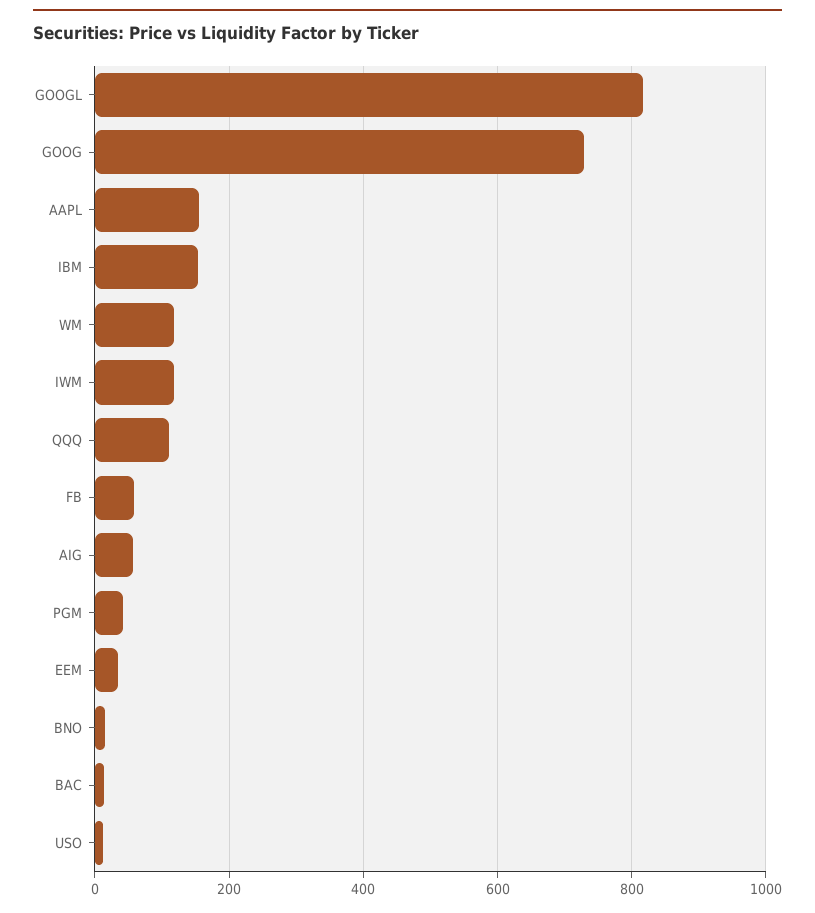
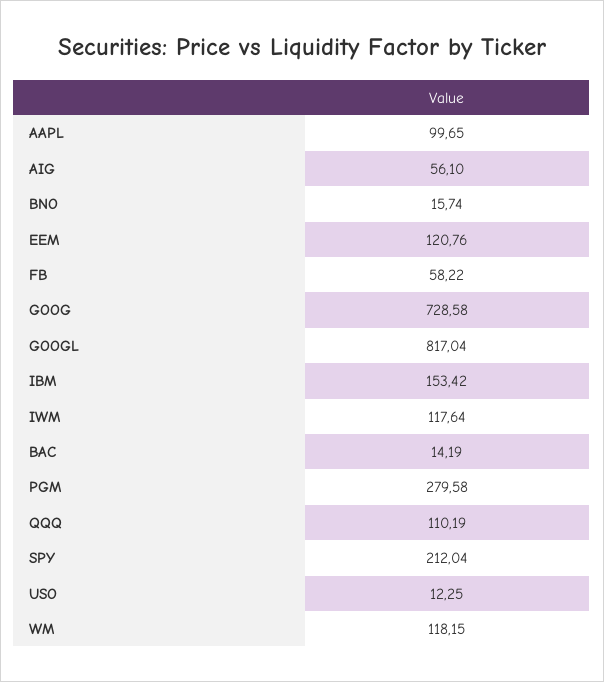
AAPL: 160 -> 99.65
PGM: 40 -> 279.58
EEM: 40 -> 120.76
SPY: none -> 212.04

